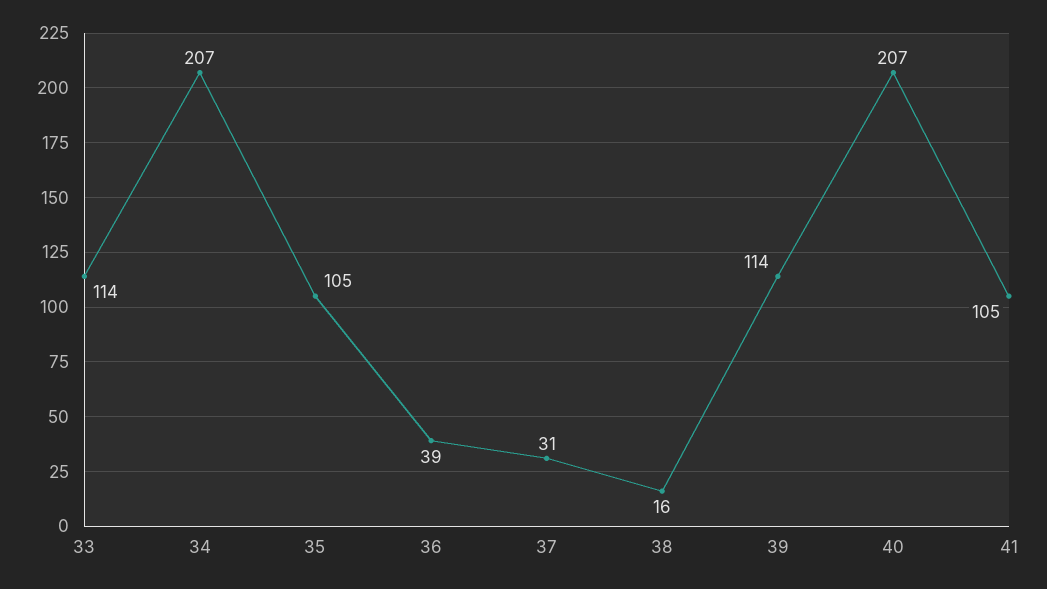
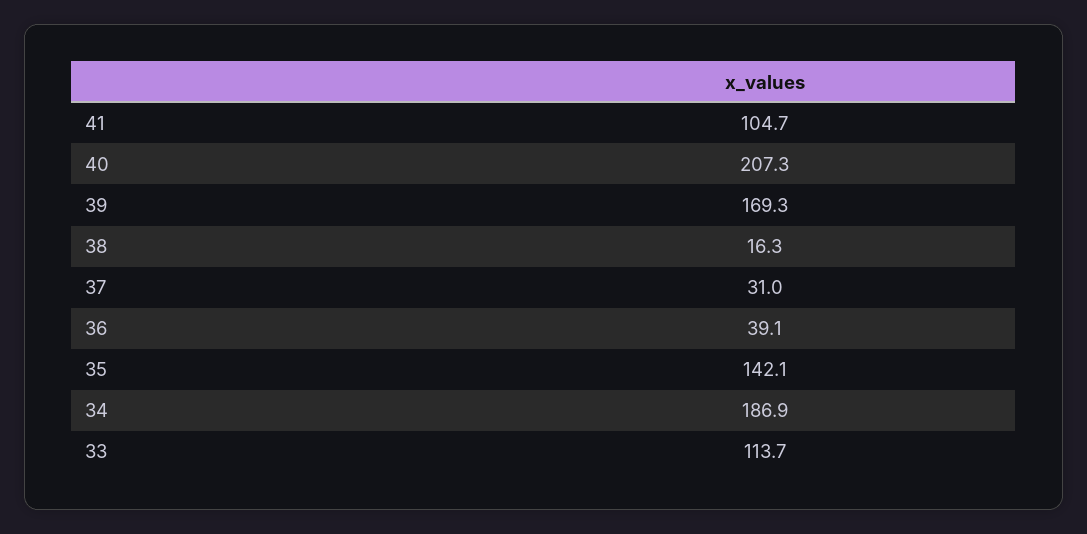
34: 207 -> 186.9
35: 105 -> 142.1
39: 114 -> 169.3

